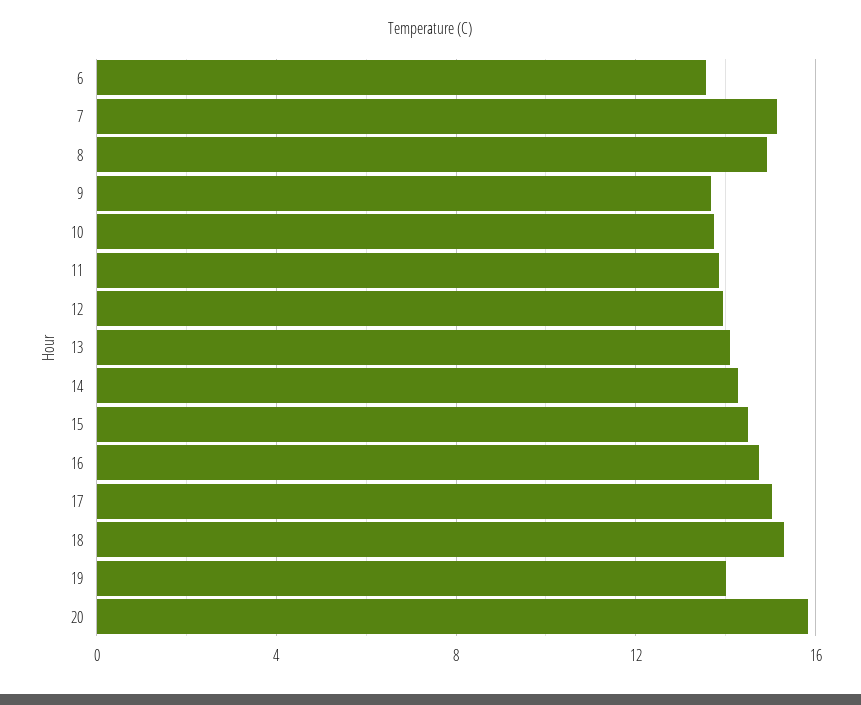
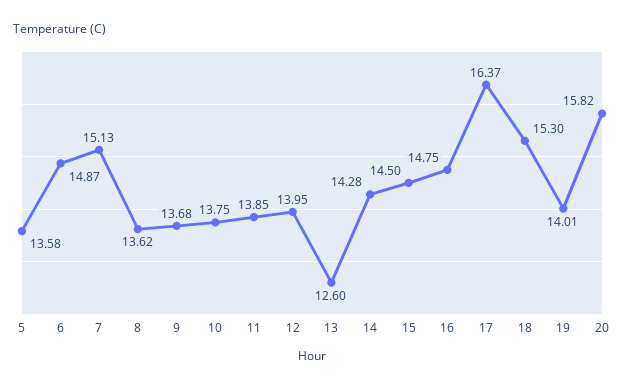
6: 13.5 -> 14.87
8: 15 -> 13.62
13: 14 -> 12.6
17: 15 -> 16.37
5: none -> 13.58

